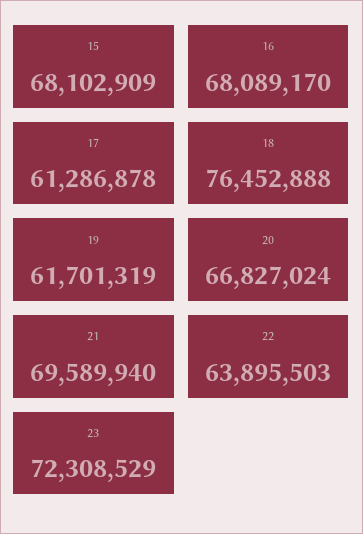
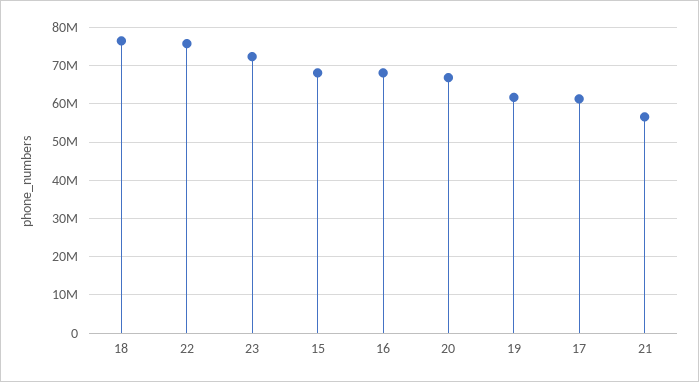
21: 69589940 -> 56000000
22: 63895503 -> 76000000

